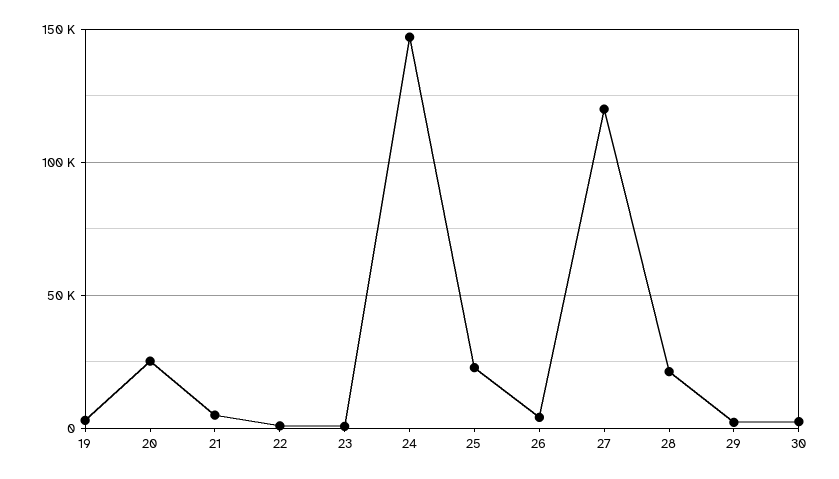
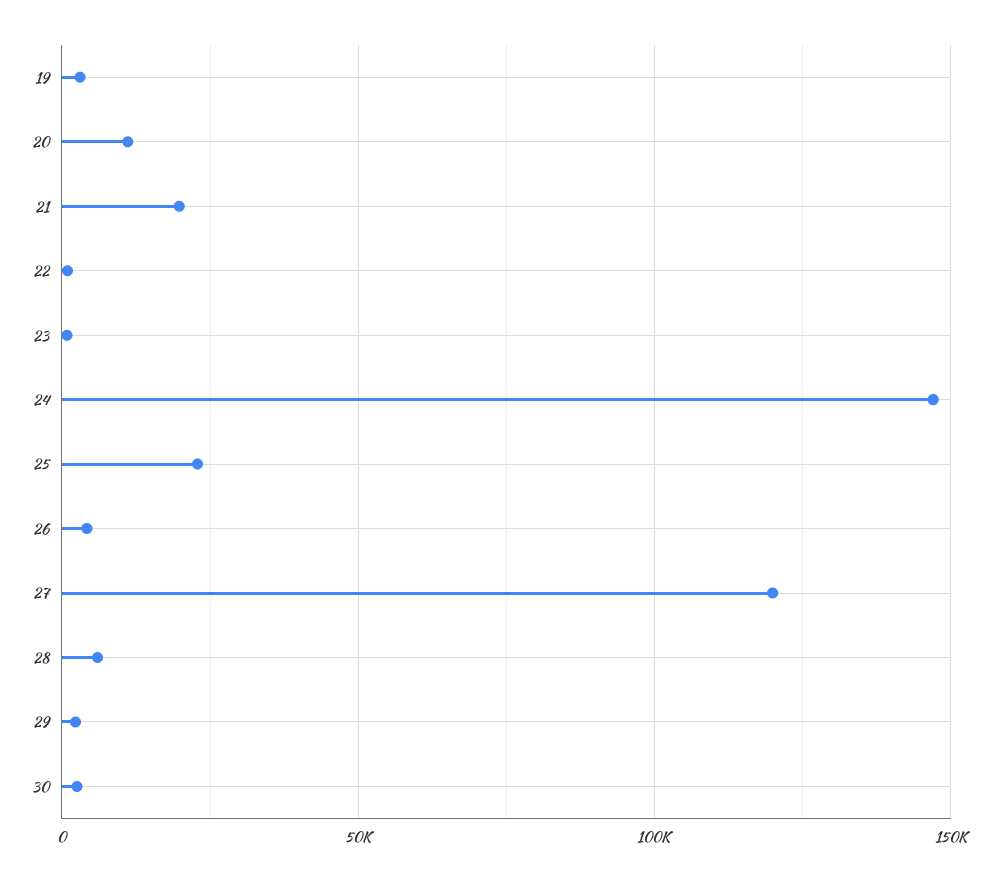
20: 25000 -> 10000
21: 5000 -> 20000
28: 20000 -> 5000

